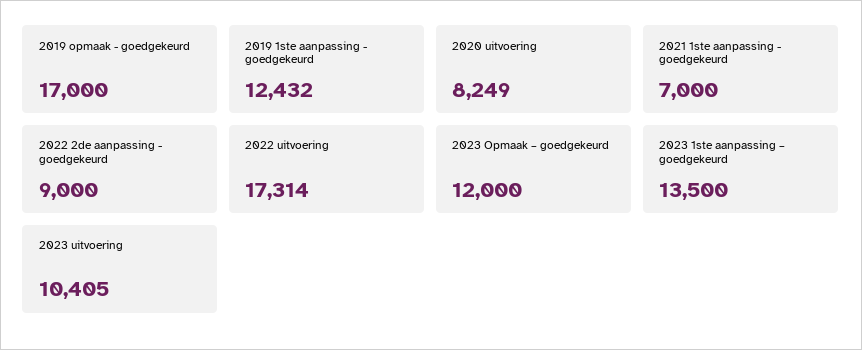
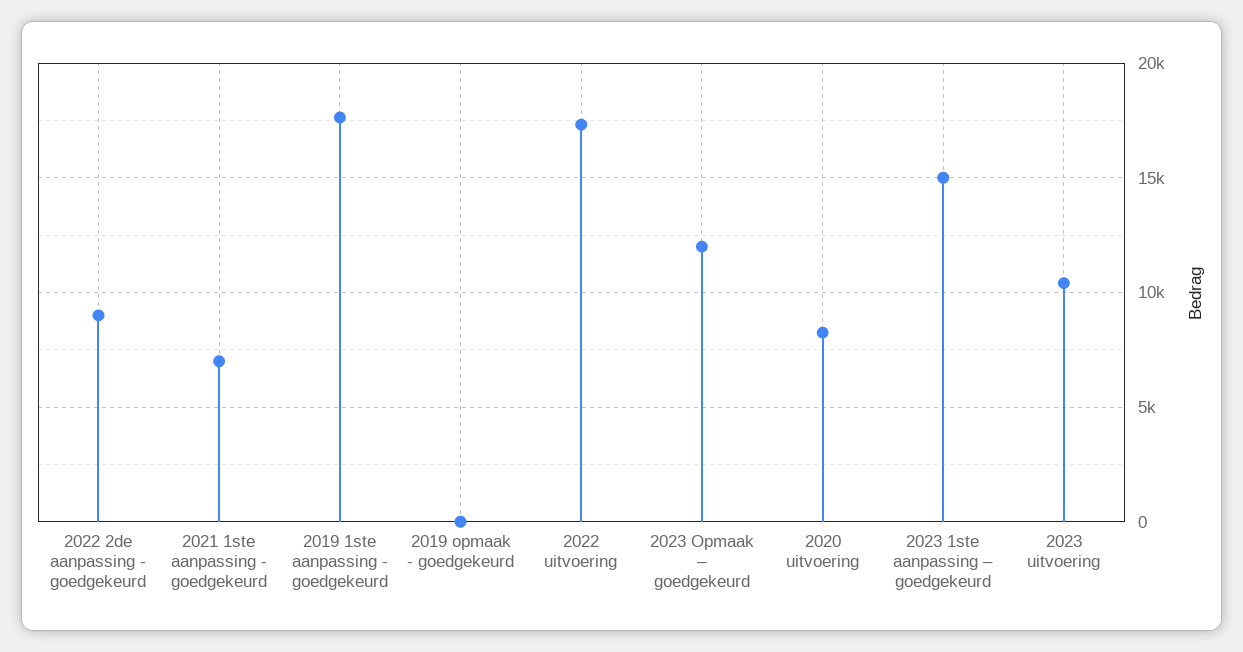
2019 opmaak - goedgekeurd: 17000 -> 0
2019 1ste aanpassing - goedgekeurd: 12432 -> 17500
2023 1ste aanpassing – goedgekeurd: 13500 -> 15000

